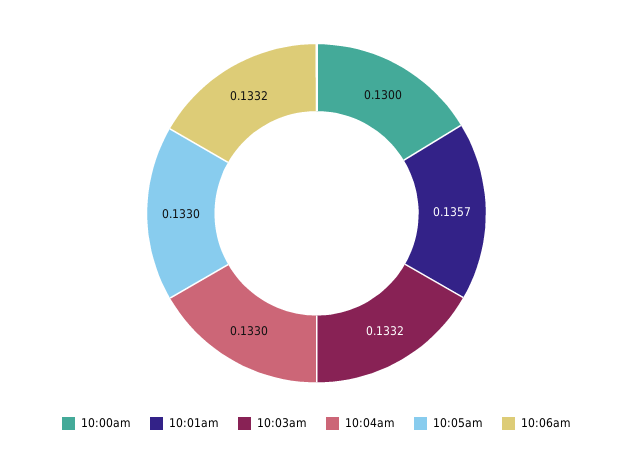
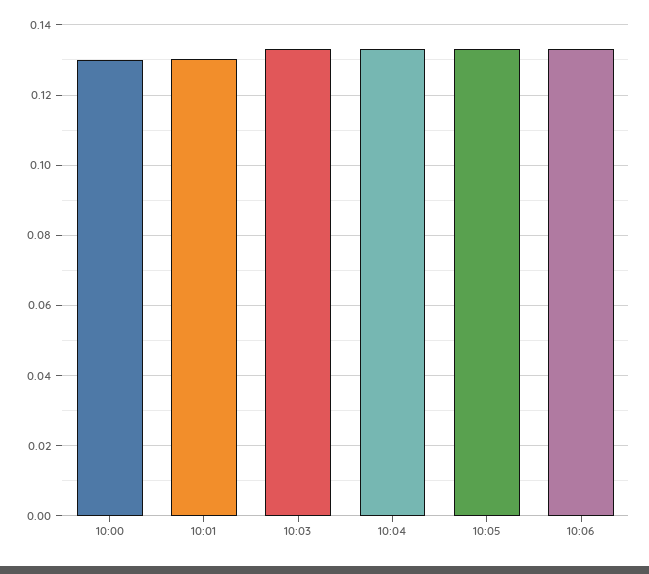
10:01am: 0.1357 -> 0.13

